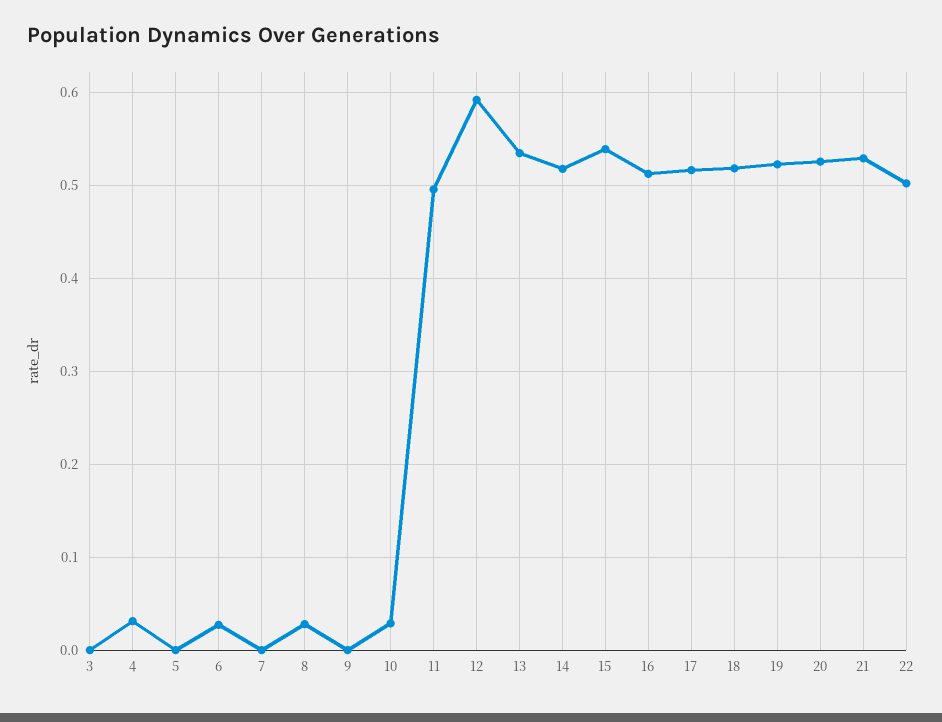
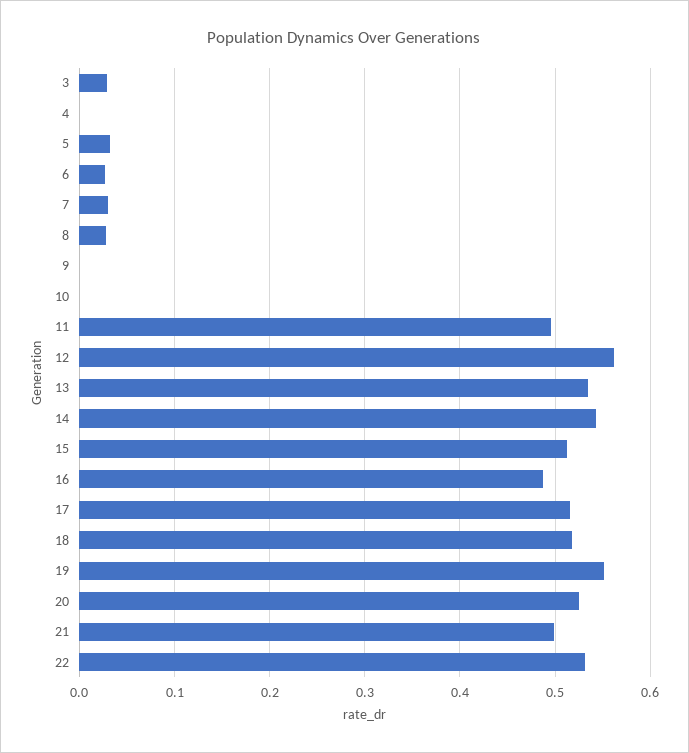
3: 0 -> 0.03
4: 0.03 -> 0
5: 0 -> 0.03
7: 0 -> 0.03
10: 0.03 -> 0
12: 0.59 -> 0.56
14: 0.52 -> 0.54
15: 0.54 -> 0.51
16: 0.51 -> 0.49
19: 0.52 -> 0.55
21: 0.53 -> 0.5
22: 0.5 -> 0.53

